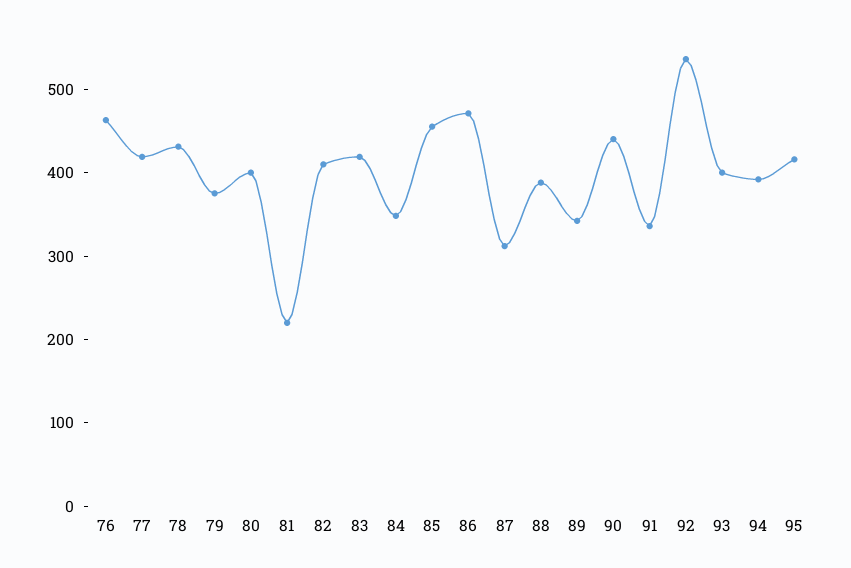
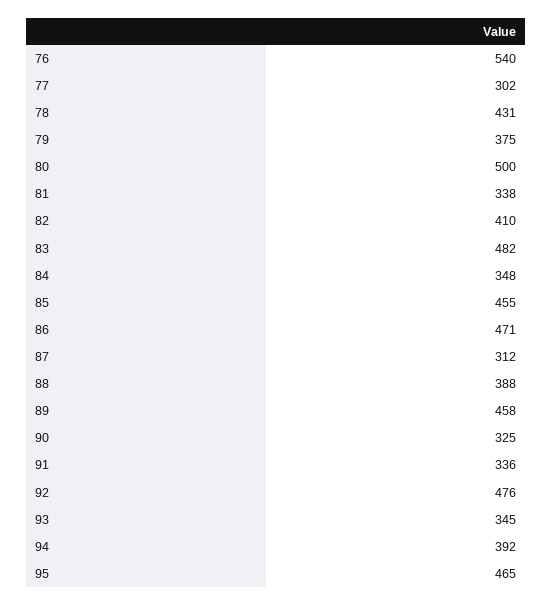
76: 460 -> 540
77: 420 -> 302
80: 400 -> 500
81: 220 -> 338
83: 420 -> 482
89: 340 -> 458
90: 440 -> 325
92: 540 -> 476
93: 400 -> 345
95: 420 -> 465

